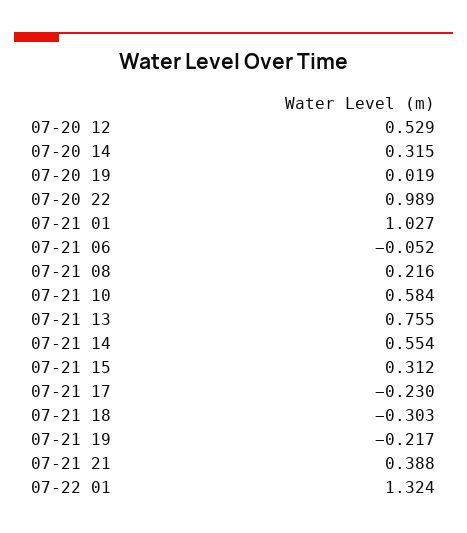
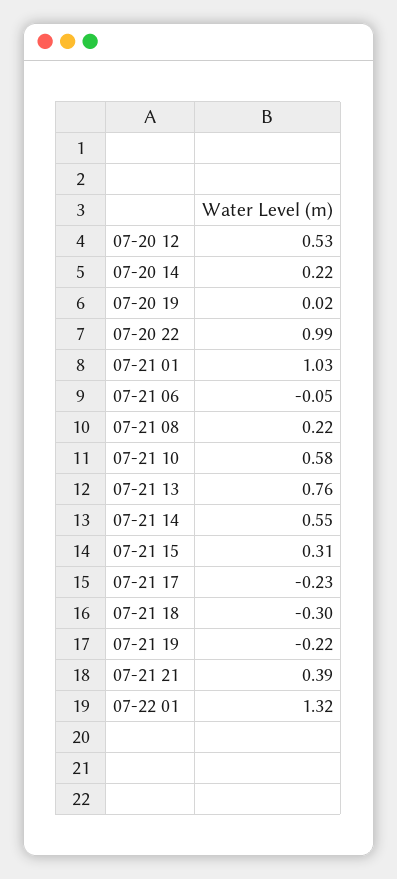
07-20 14: 0.315 -> 0.22

